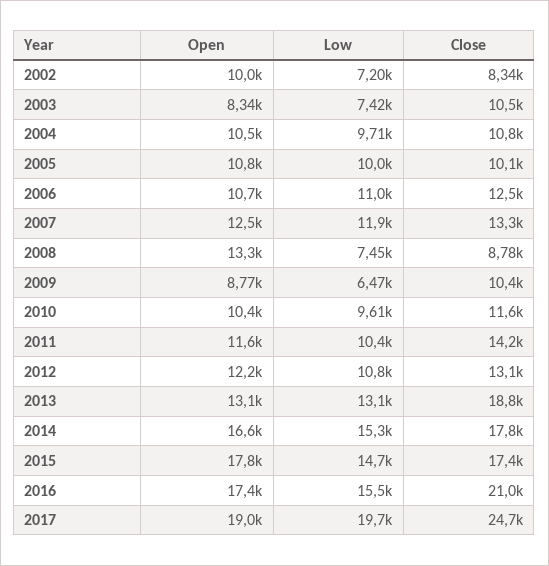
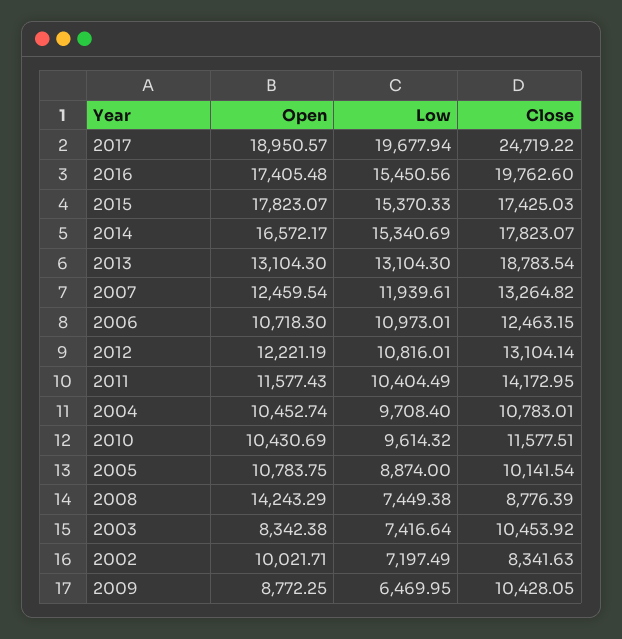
Low, 2005: 10000 -> 8874
Open, 2008: 13300 -> 14243.29
Low, 2015: 14700 -> 15370.33
Close, 2016: 21000 -> 19762.6

